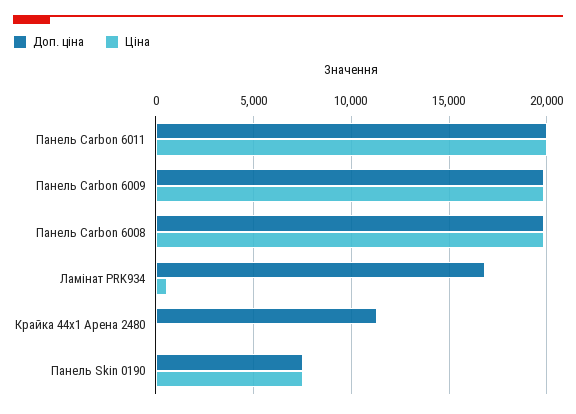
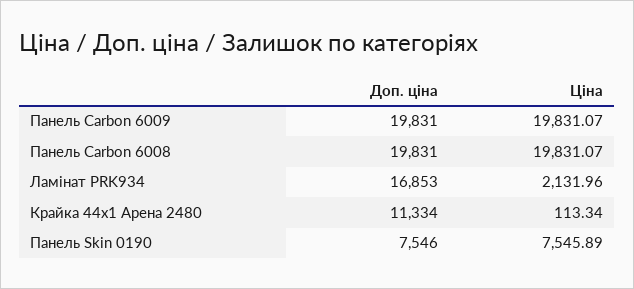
Доп. ціна, Панель Carbon 6011: 20000 -> none
Ціна, Панель Carbon 6011: 20000 -> none
Ціна, Ламінат PRK934: 500 -> 2131.96

